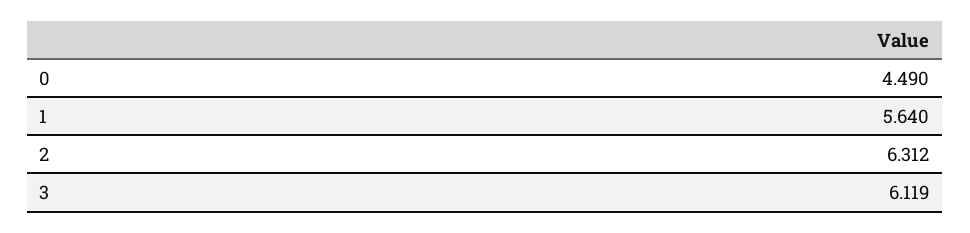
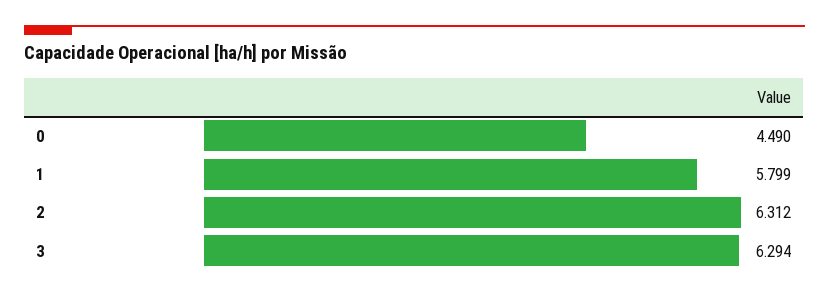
1: 5.64 -> 5.799
3: 6.119 -> 6.294

